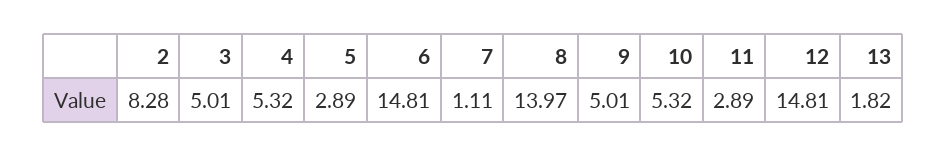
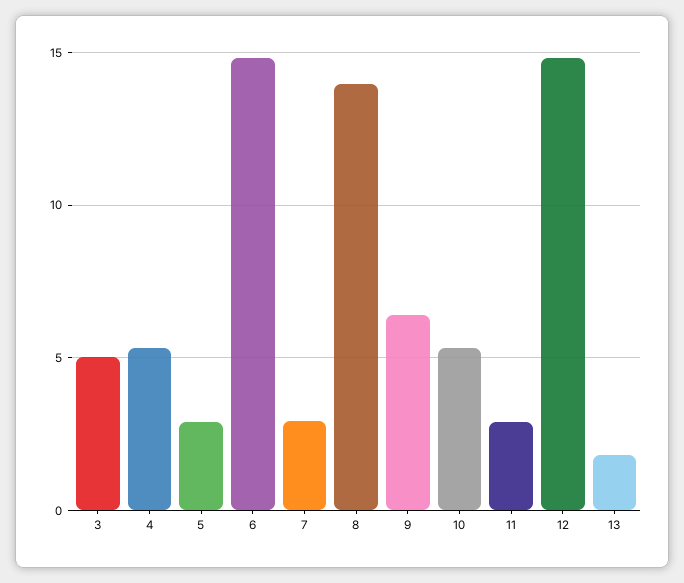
2: 8.28 -> none
7: 1.11 -> 3
9: 5.01 -> 6.5

